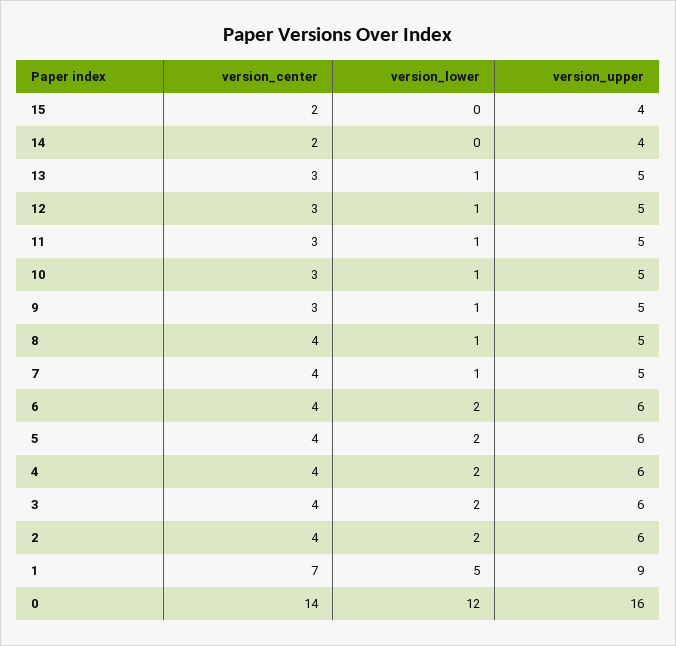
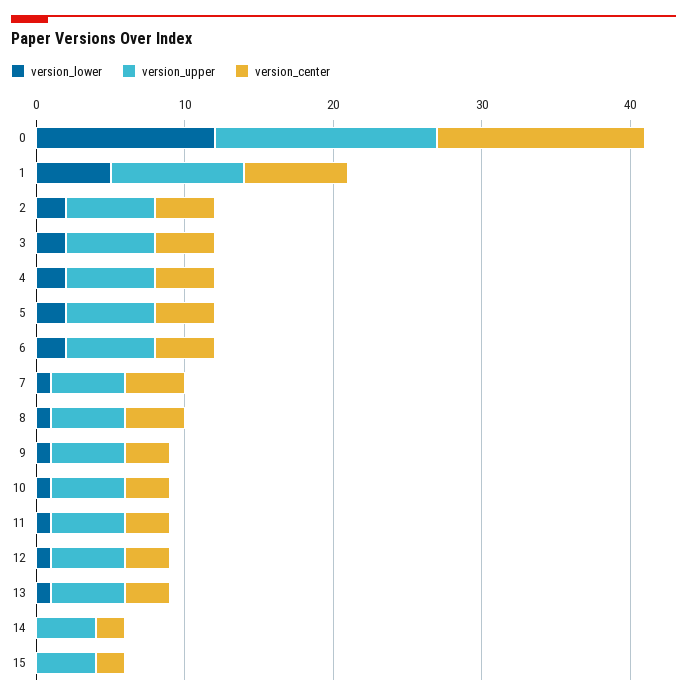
version_upper, 0: 16 -> 15

